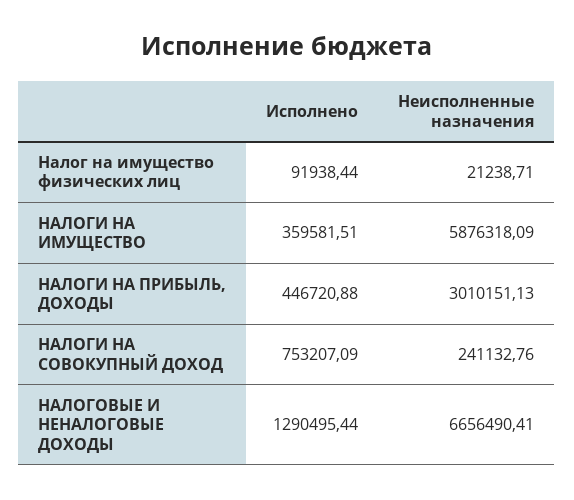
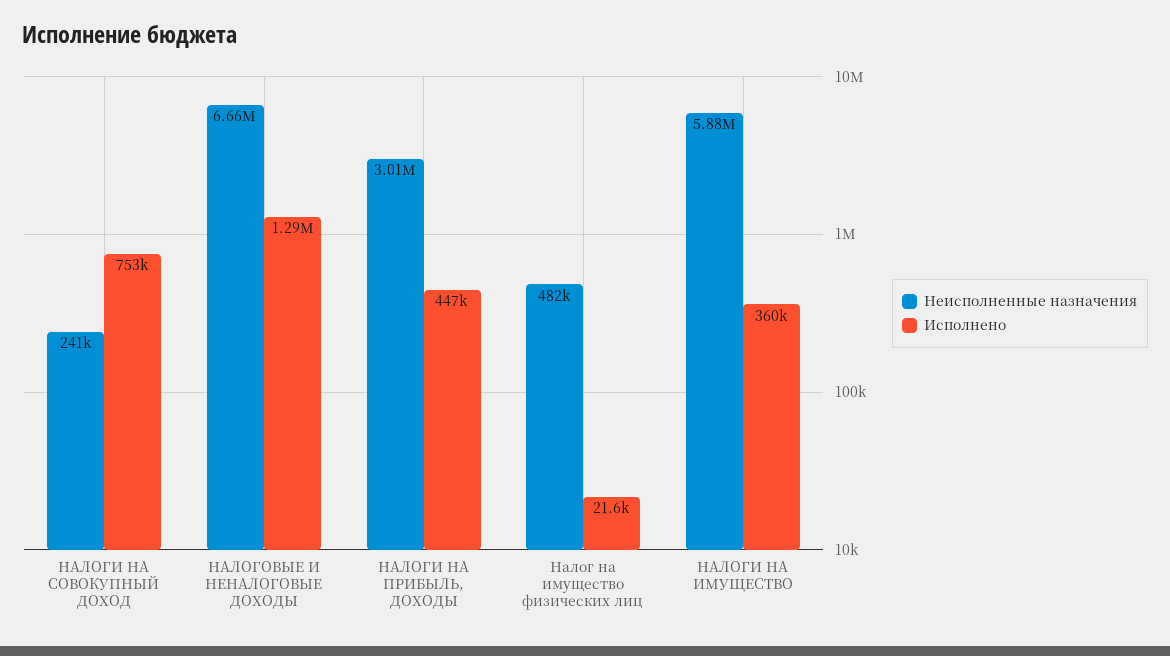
Исполнено, Налог на имущество физических лиц: 91938.44 -> 21600
Неисполненные назначения, Налог на имущество физических лиц: 21238.71 -> 482000

